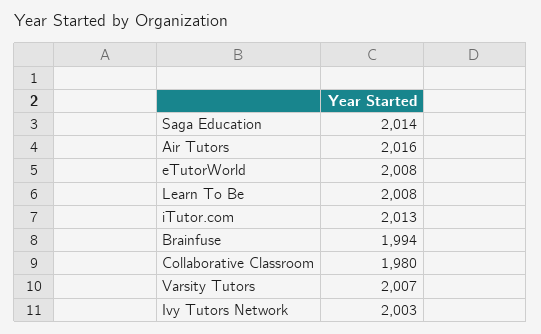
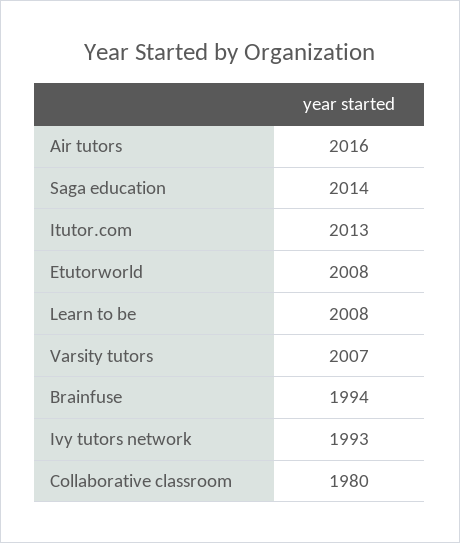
Ivy Tutors Network: 2003 -> 1993

